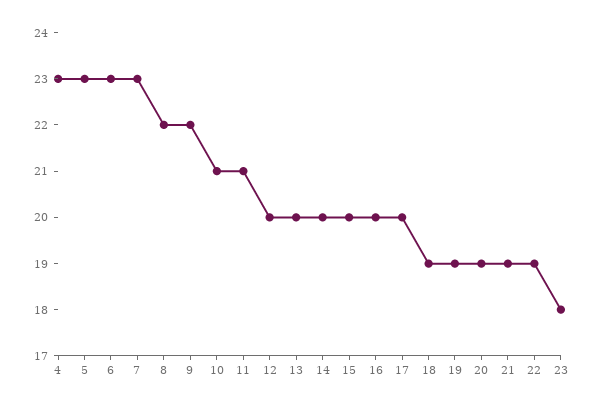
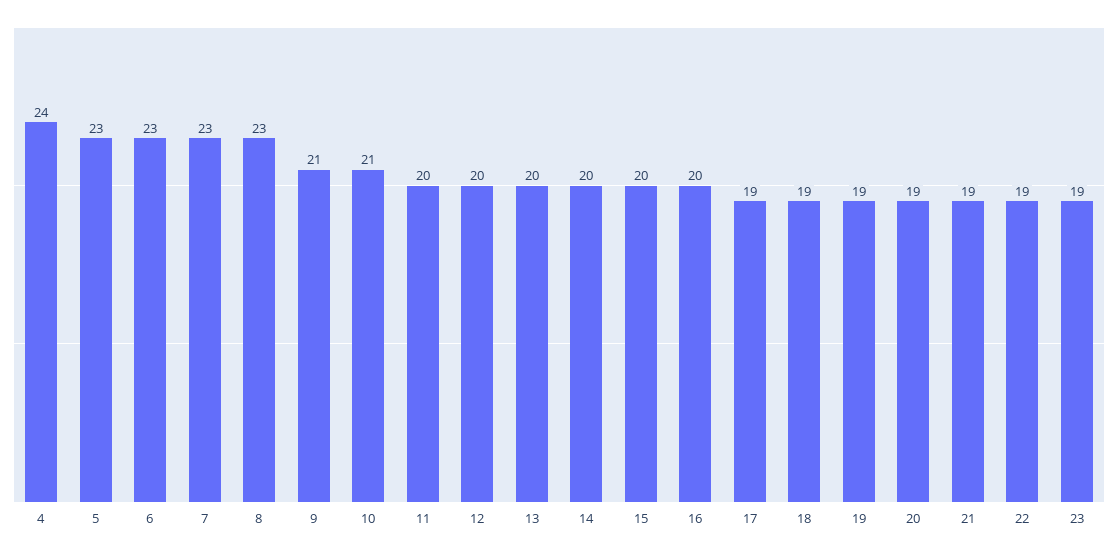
4: 23 -> 24
8: 22 -> 23
9: 22 -> 21
11: 21 -> 20
17: 20 -> 19
23: 18 -> 19

